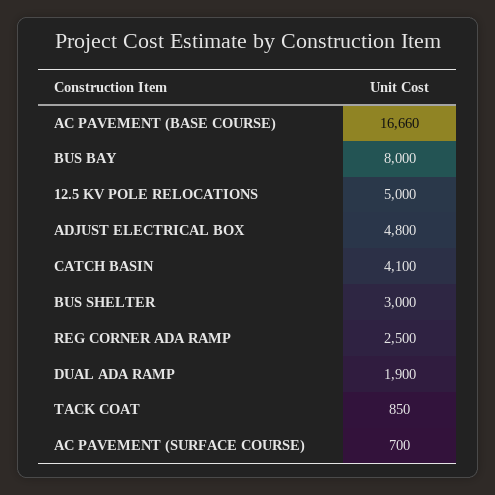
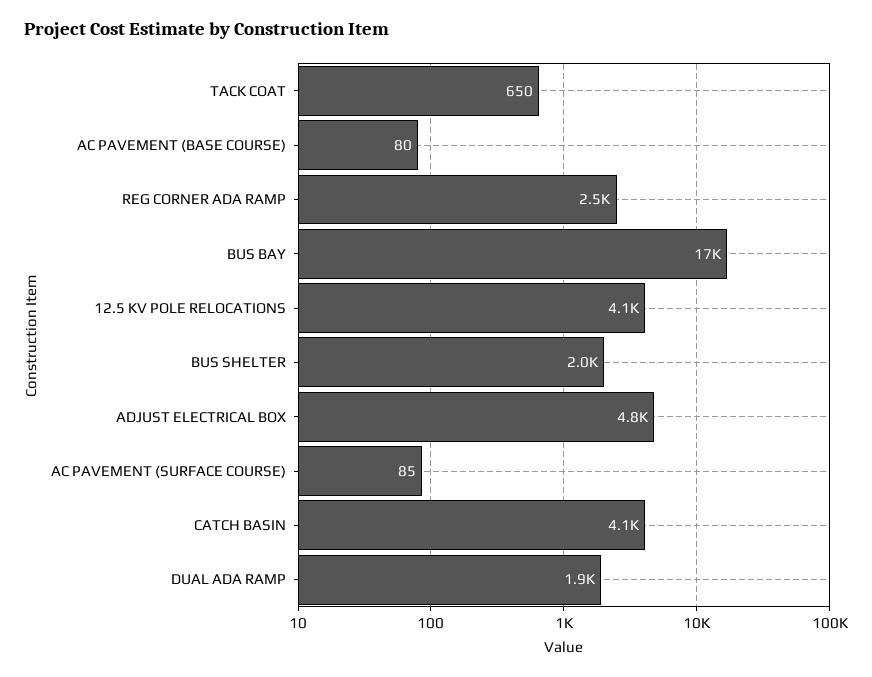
AC PAVEMENT (BASE COURSE): 16660 -> 80
BUS BAY: 8000 -> 17000
12.5 KV POLE RELOCATIONS: 5000 -> 4100
BUS SHELTER: 3000 -> 2000
TACK COAT: 850 -> 650
AC PAVEMENT (SURFACE COURSE): 700 -> 85

